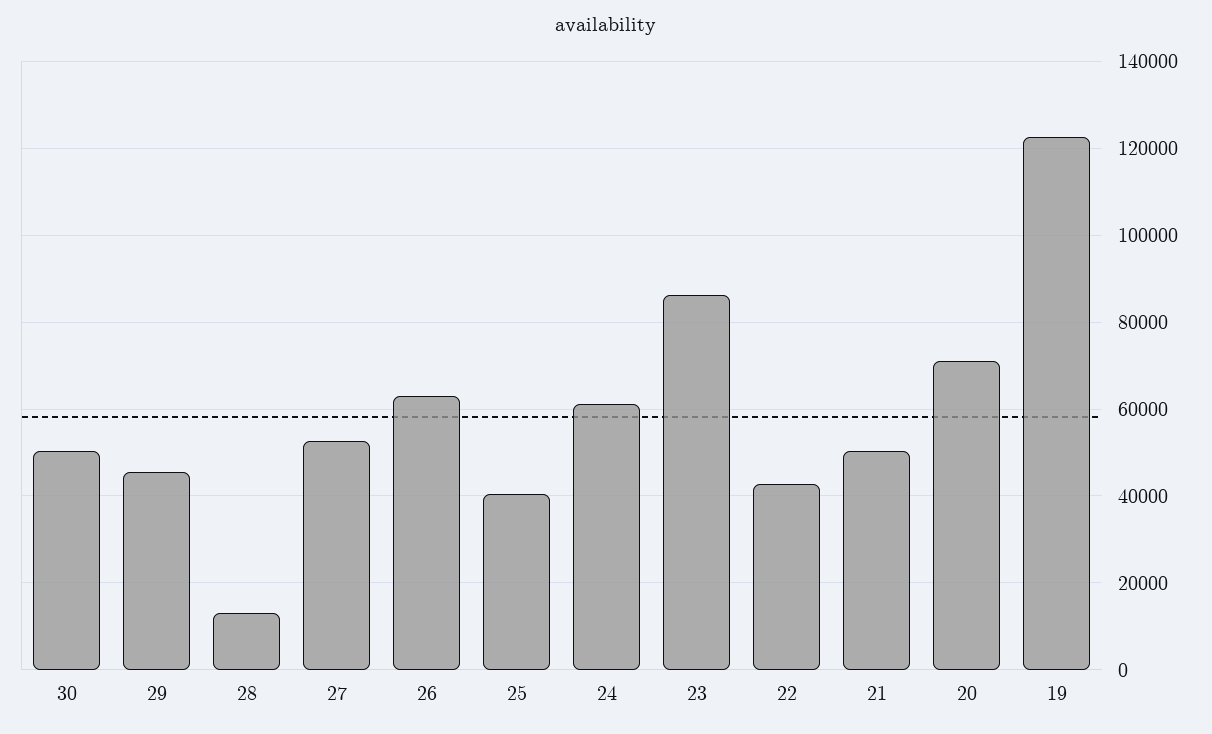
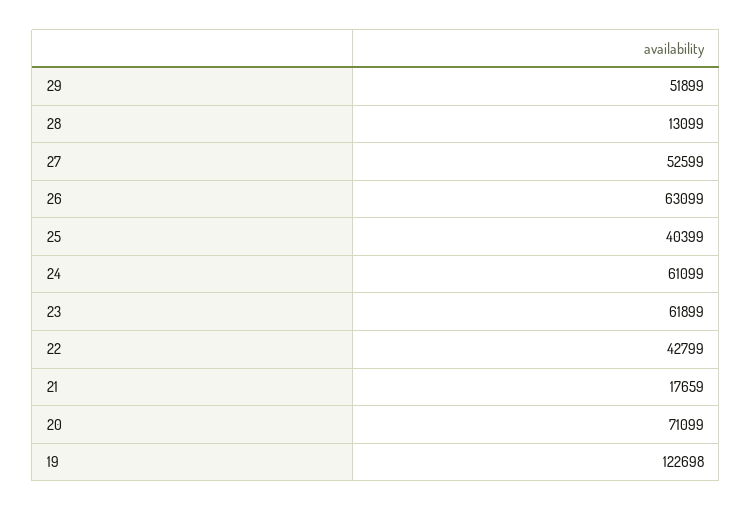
30: 50000 -> none
29: 46000 -> 51899
23: 86000 -> 61899
21: 50000 -> 17659

